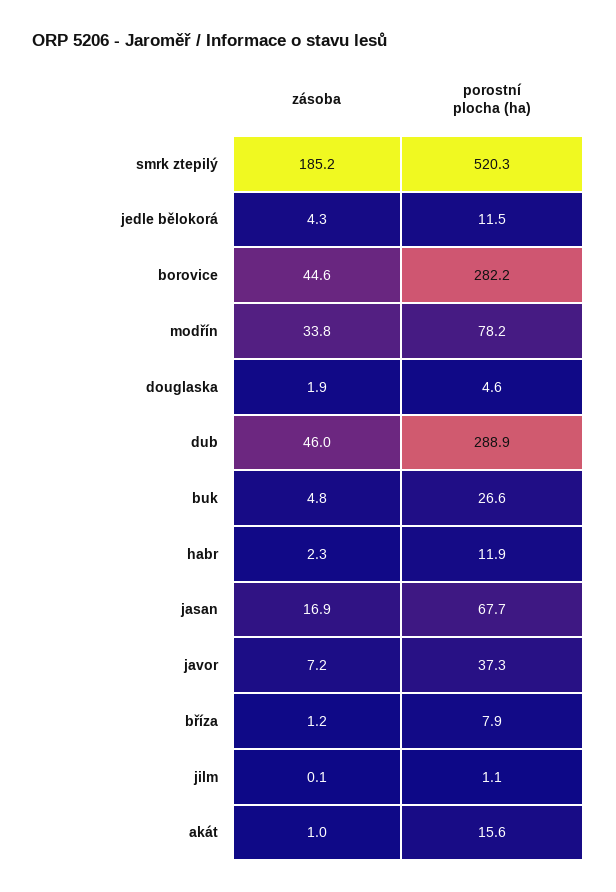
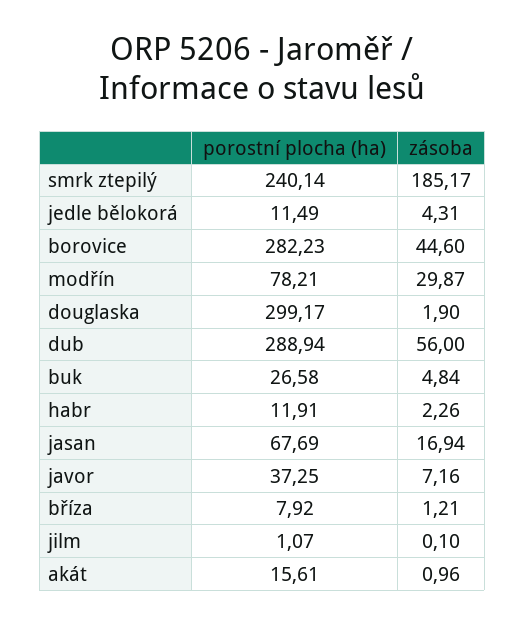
porostní plocha (ha), smrk ztepilý: 520.3 -> 240.14
zásoba, modřín: 33.8 -> 29.87
porostní plocha (ha), douglaska: 4.6 -> 299.17
zásoba, dub: 46 -> 56

